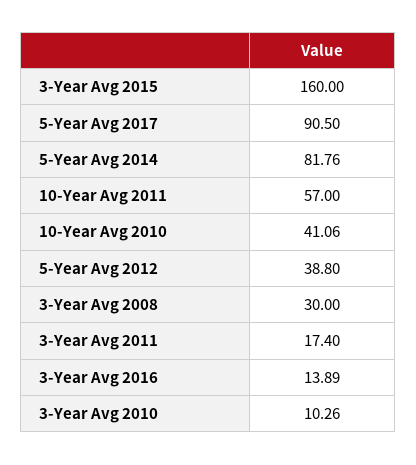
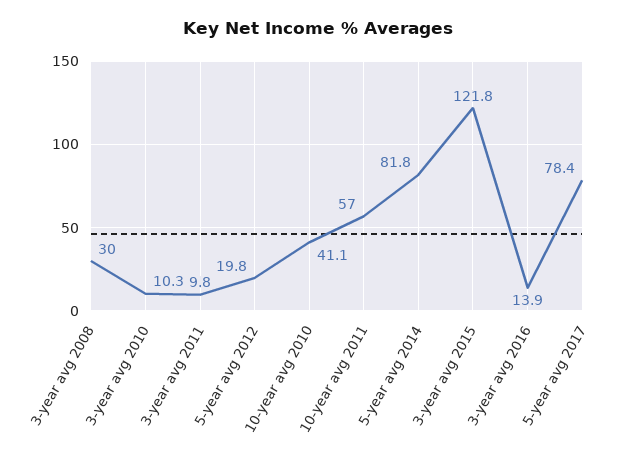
3-Year Avg 2015: 160 -> 121.8
5-Year Avg 2017: 90.5 -> 78.4
5-Year Avg 2012: 38.8 -> 19.8
3-Year Avg 2011: 17.4 -> 9.8

